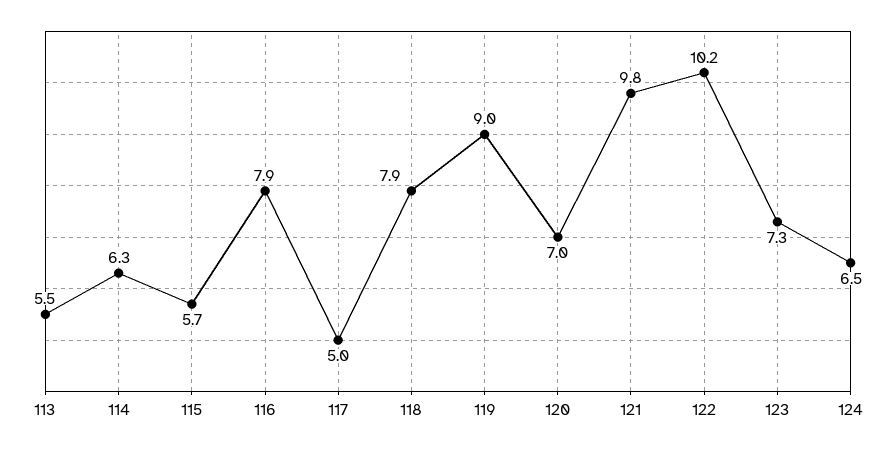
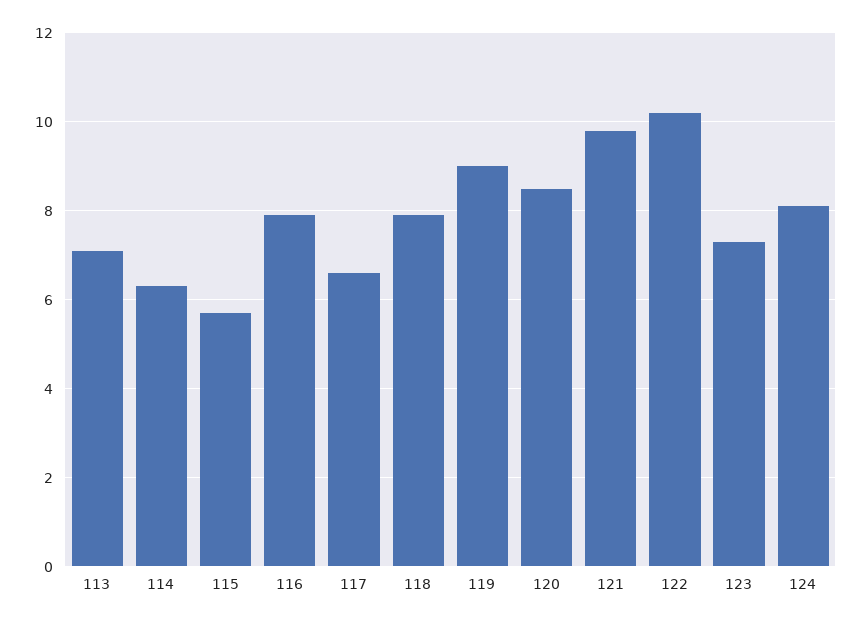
113: 5.5 -> 7
117: 5 -> 6.5
120: 7 -> 8.5
124: 6.5 -> 8

